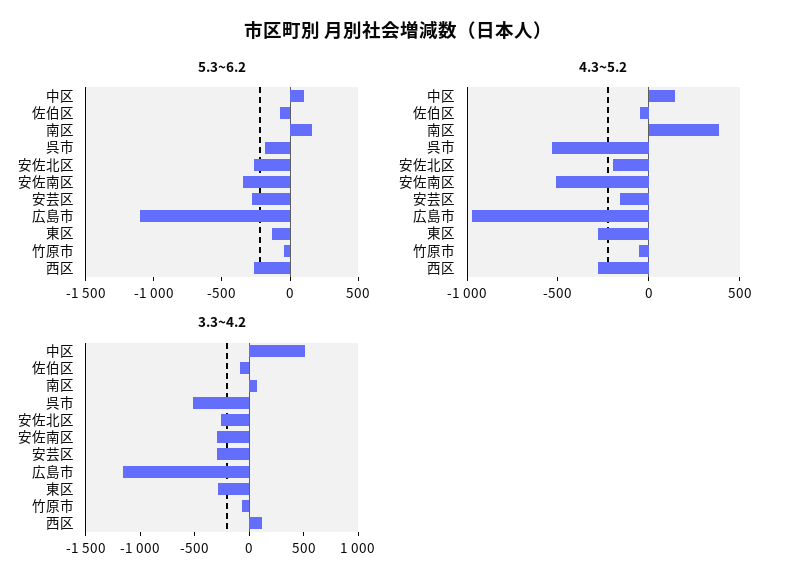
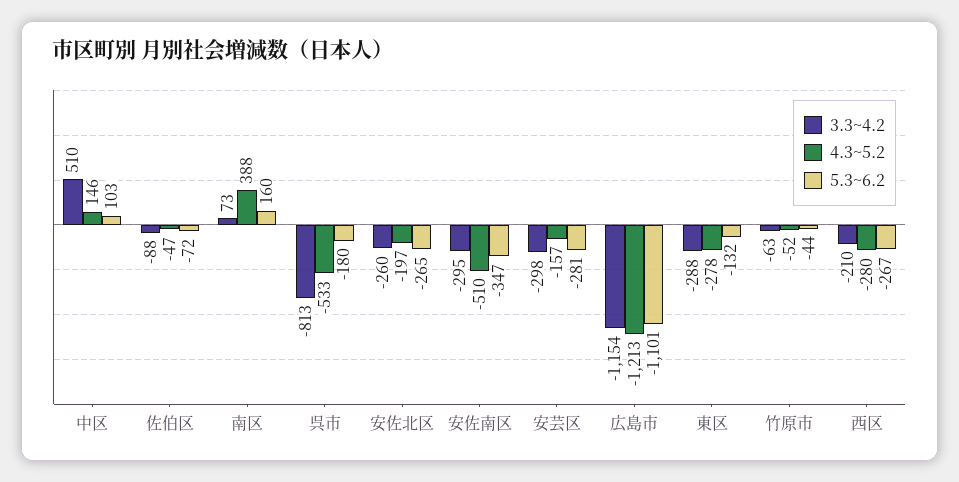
4.3~5.2, 広島市: -1000 -> -1213
3.3~4.2, 呉市: -500 -> -813
3.3~4.2, 西区: 100 -> -210

